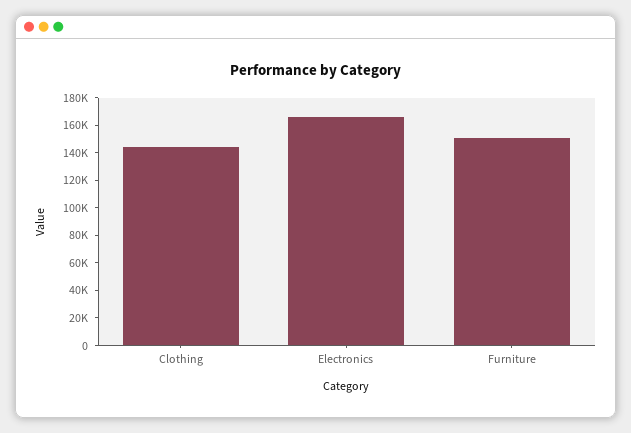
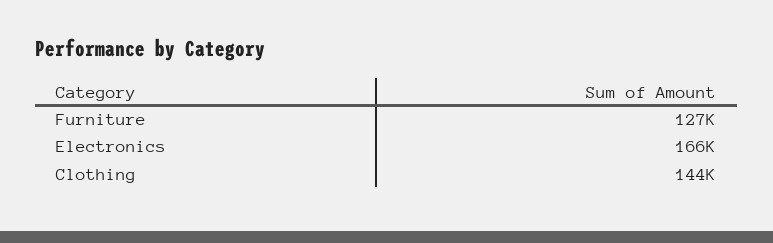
Furniture: 150000 -> 127000

